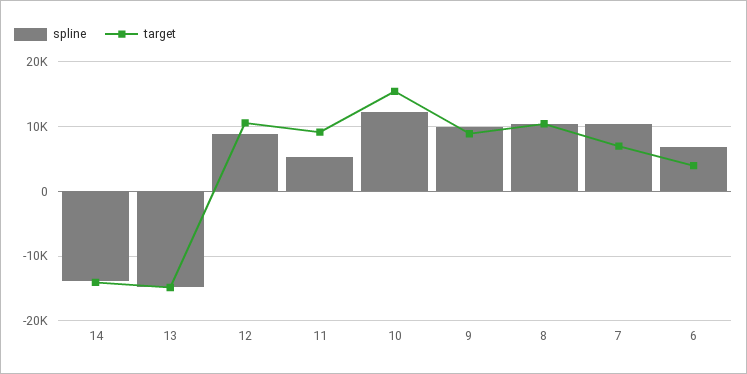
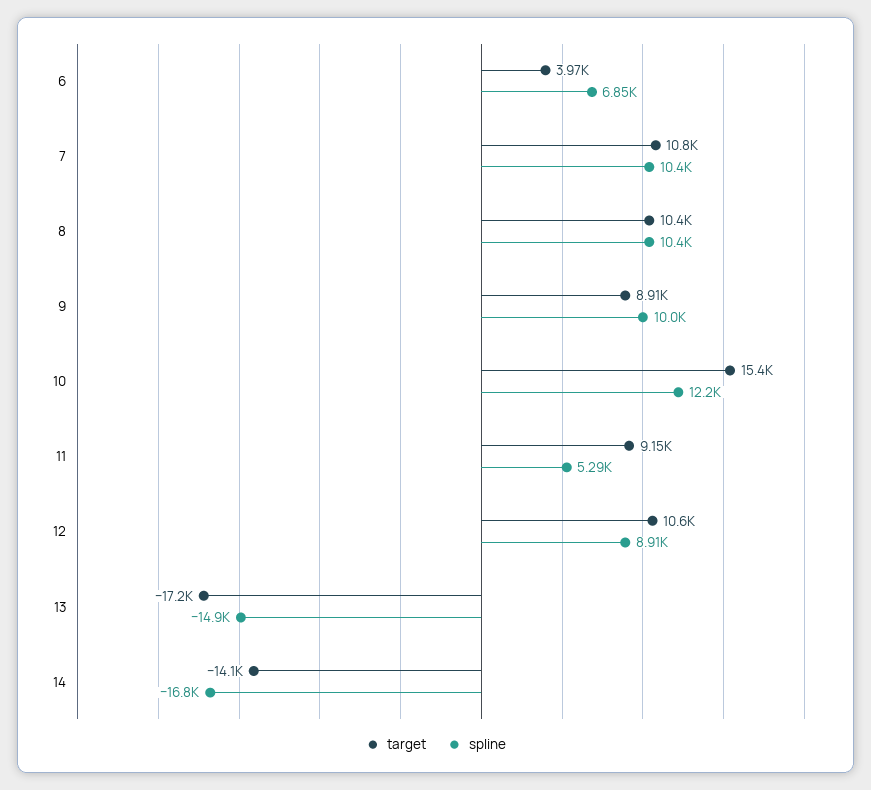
spline, 14: -14000 -> -16800
target, 13: -15000 -> -17200
target, 7: 7000 -> 10800

